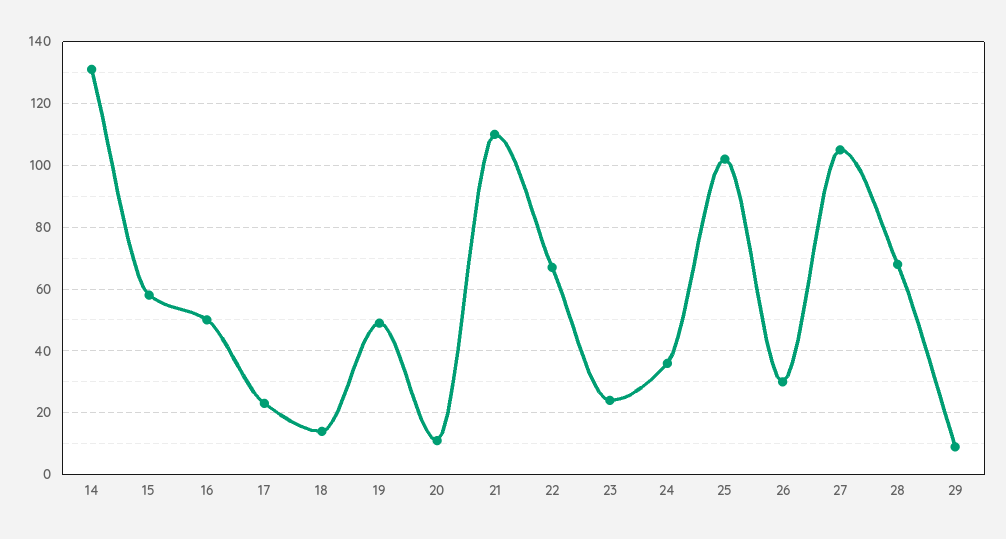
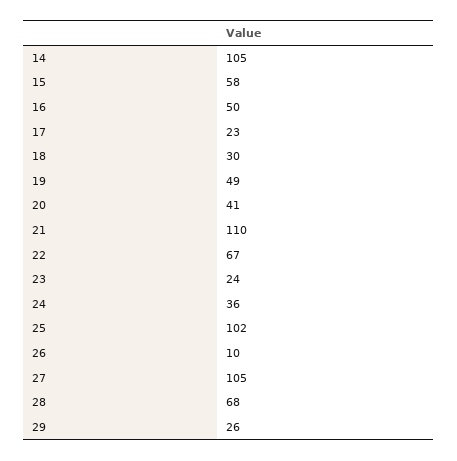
14: 130 -> 105
18: 15 -> 30
20: 10 -> 41
26: 30 -> 10
29: 10 -> 26

